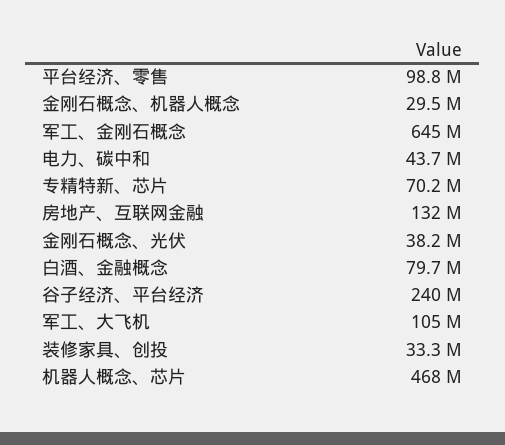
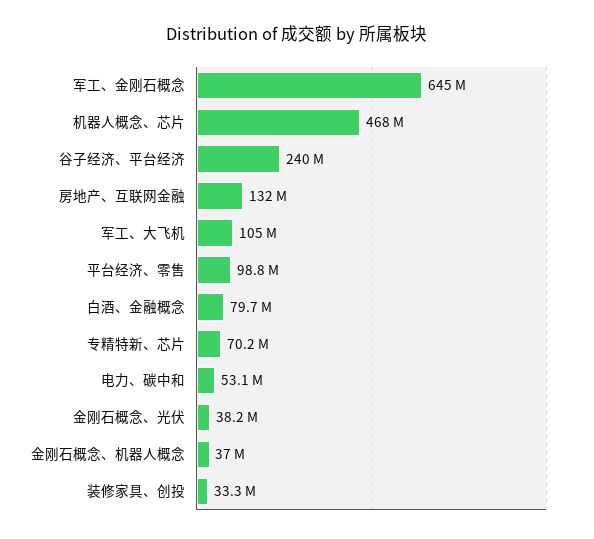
金刚石概念、机器人概念: 29500000 -> 37000000
电力、碳中和: 43700000 -> 53100000

